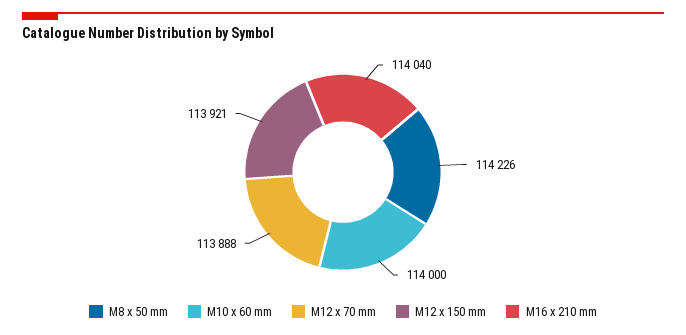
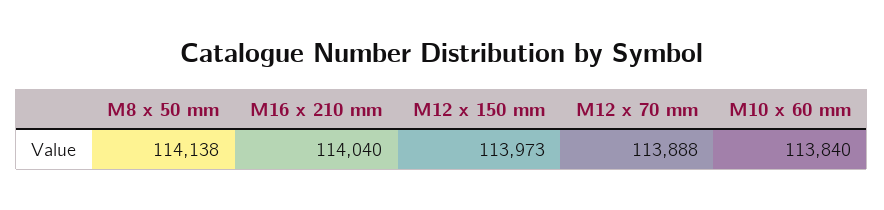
M8 x 50 mm: 114226 -> 114138
M10 x 60 mm: 114000 -> 113840
M12 x 150 mm: 113921 -> 113973

